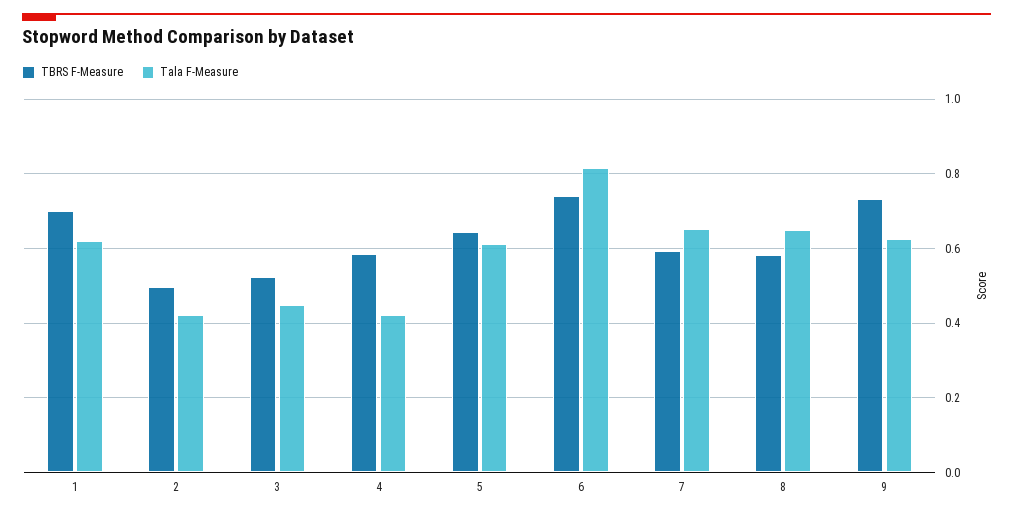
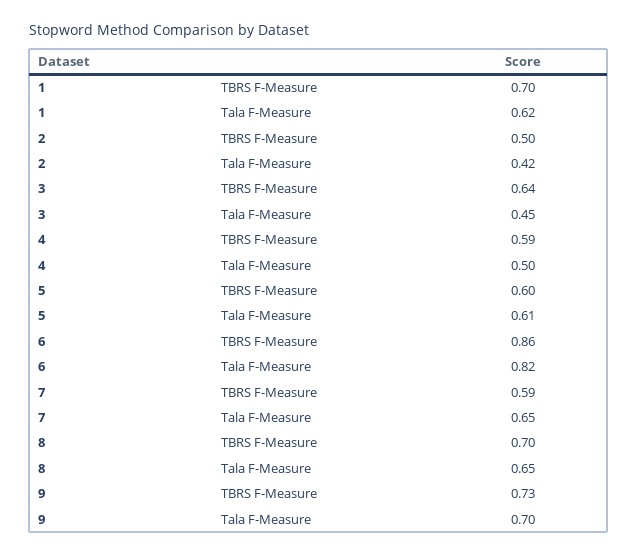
TBRS F-Measure, 3: 0.52 -> 0.64
Tala F-Measure, 4: 0.42 -> 0.5
TBRS F-Measure, 5: 0.64 -> 0.6
TBRS F-Measure, 6: 0.74 -> 0.86
TBRS F-Measure, 8: 0.58 -> 0.7
Tala F-Measure, 9: 0.62 -> 0.7

